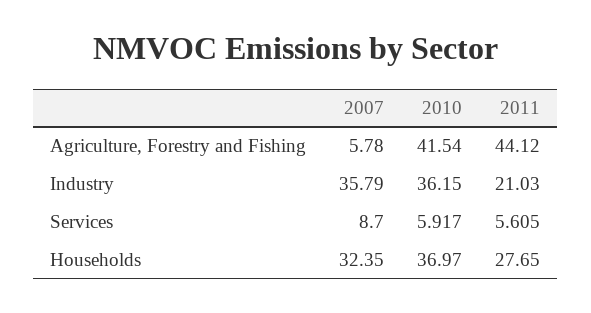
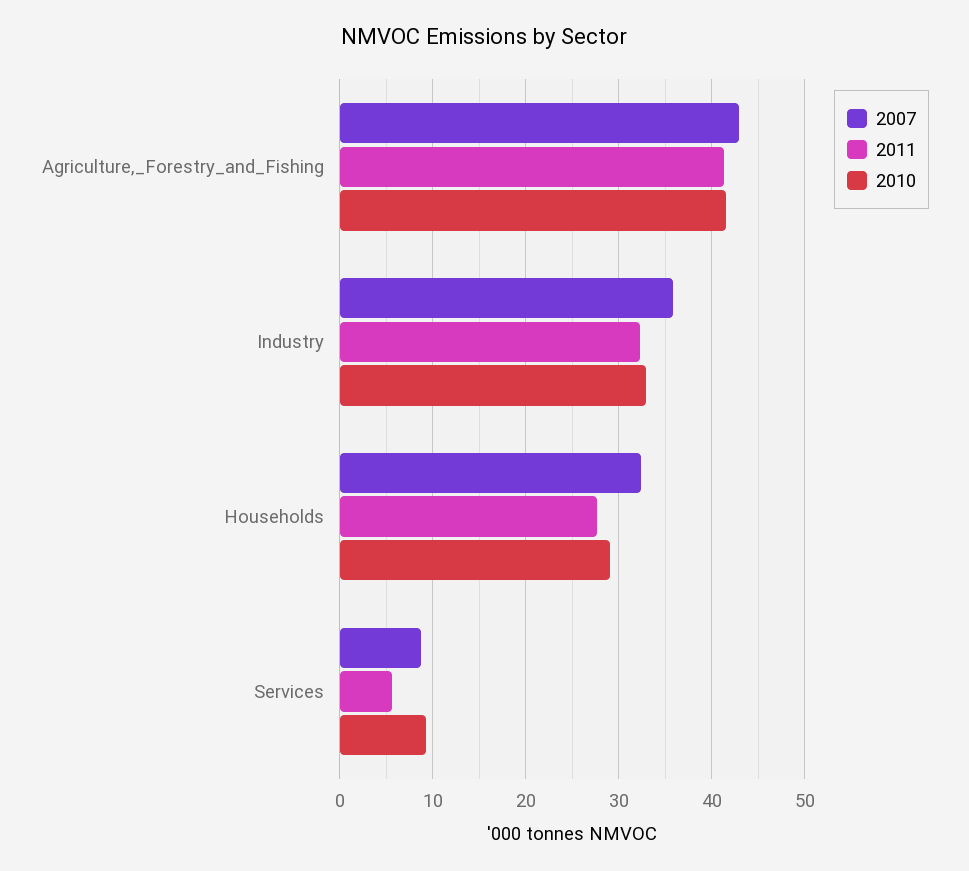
2007, Agriculture, Forestry and Fishing: 5.78 -> 43
2011, Agriculture, Forestry and Fishing: 44.12 -> 41
2010, Industry: 36.15 -> 33
2011, Industry: 21.03 -> 32
2010, Services: 5.917 -> 9
2010, Households: 36.97 -> 29

